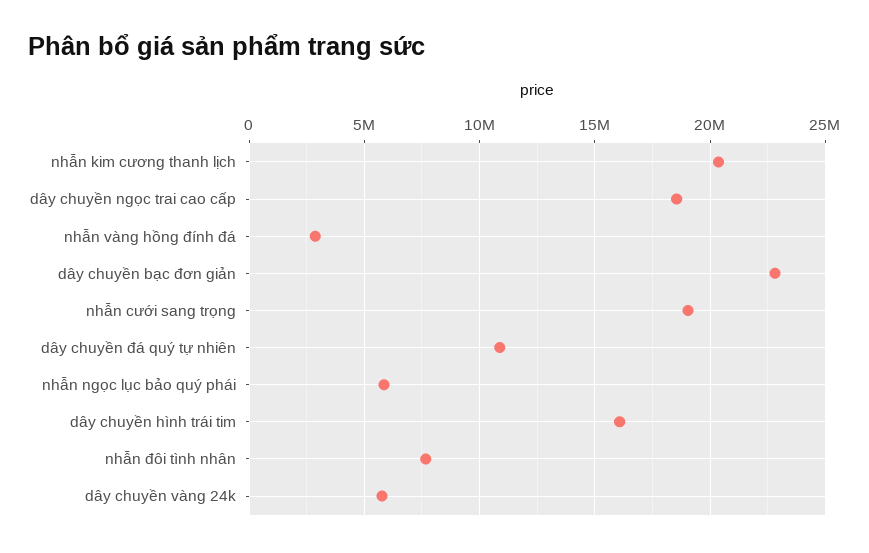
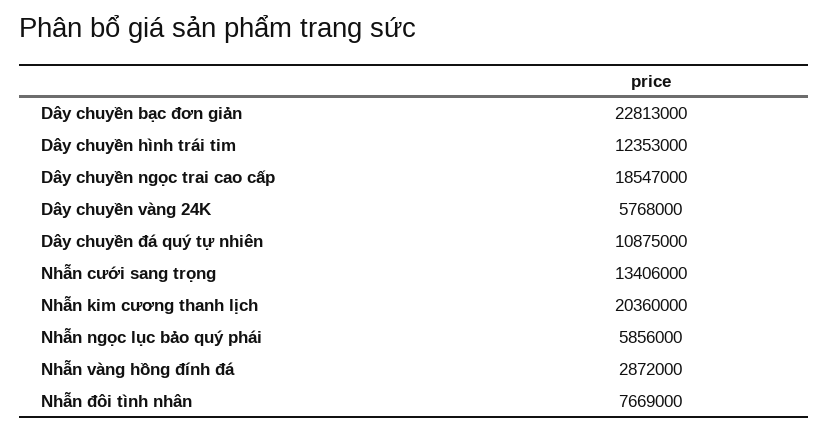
nhẫn cưới sang trọng: 19000000 -> 13406000
dây chuyền hình trái tim: 16000000 -> 12353000

